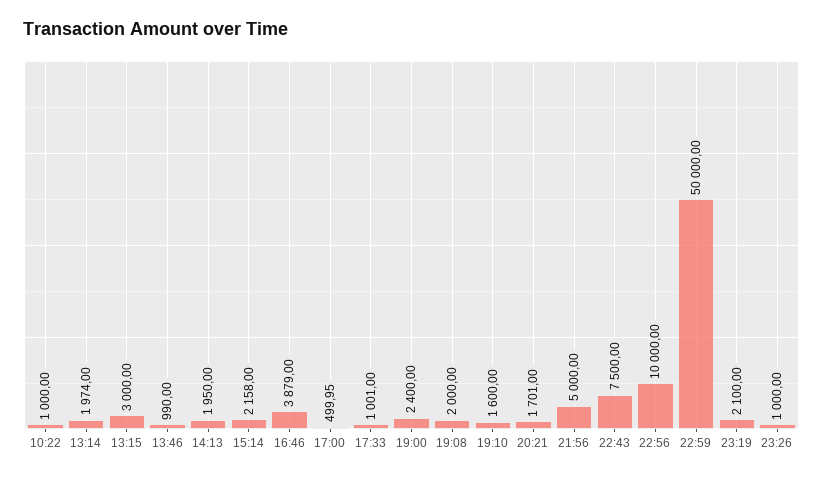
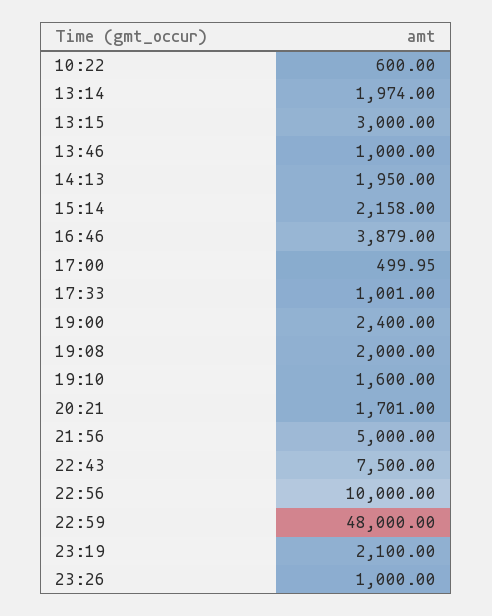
10:22: 1000 -> 600
13:46: 990 -> 1000
22:59: 50000 -> 48000

